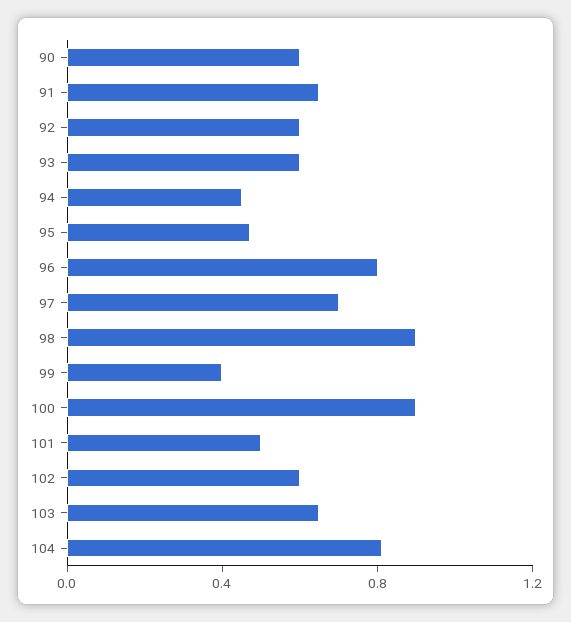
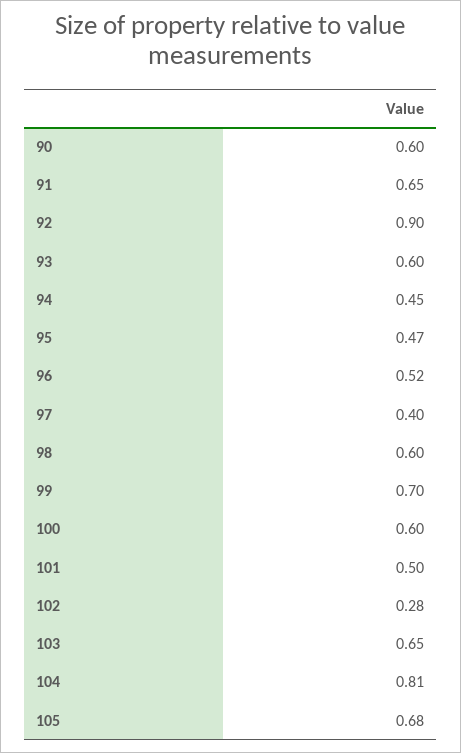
92: 0.6 -> 0.9
96: 0.8 -> 0.52
97: 0.7 -> 0.4
98: 0.9 -> 0.6
99: 0.4 -> 0.7
100: 0.9 -> 0.6
102: 0.6 -> 0.28
105: none -> 0.68

